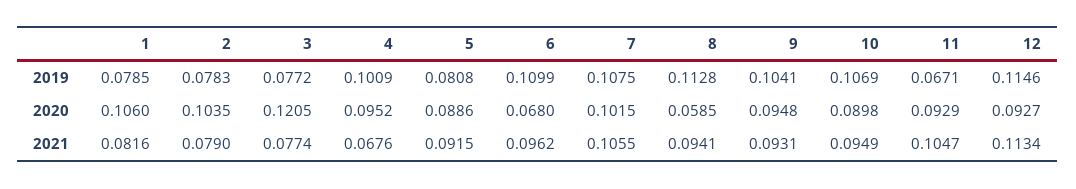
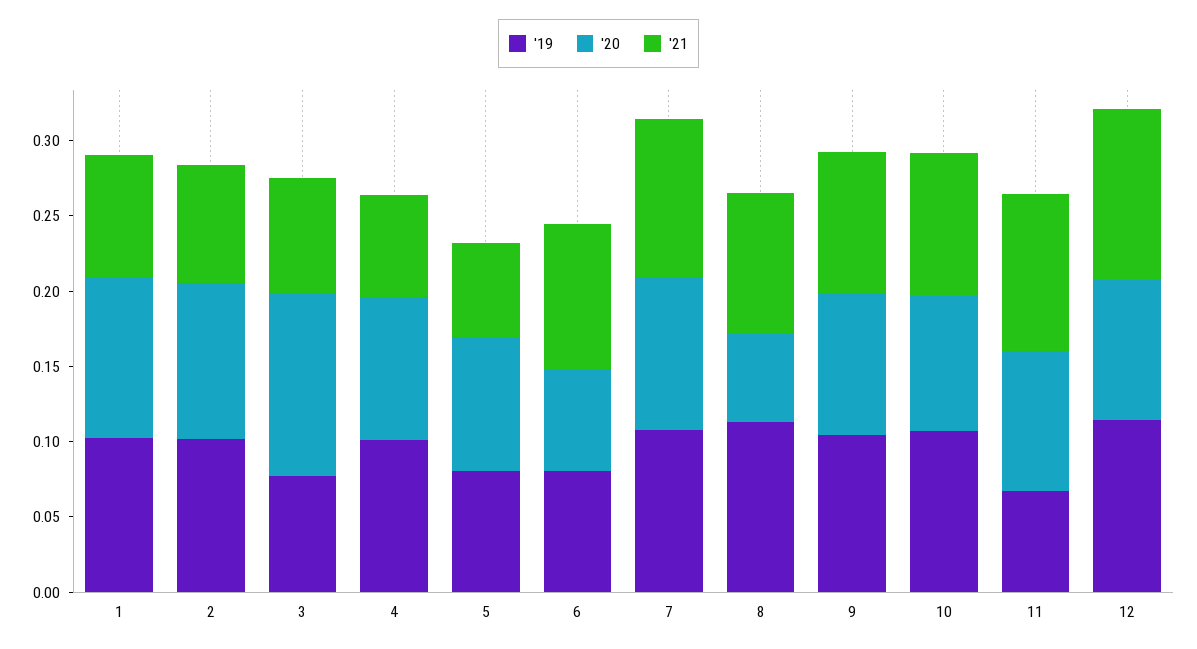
2019, 1: 0.0785 -> 0.1
2019, 2: 0.0783 -> 0.1
2019, 6: 0.1099 -> 0.08
2021, 5: 0.0915 -> 0.06

